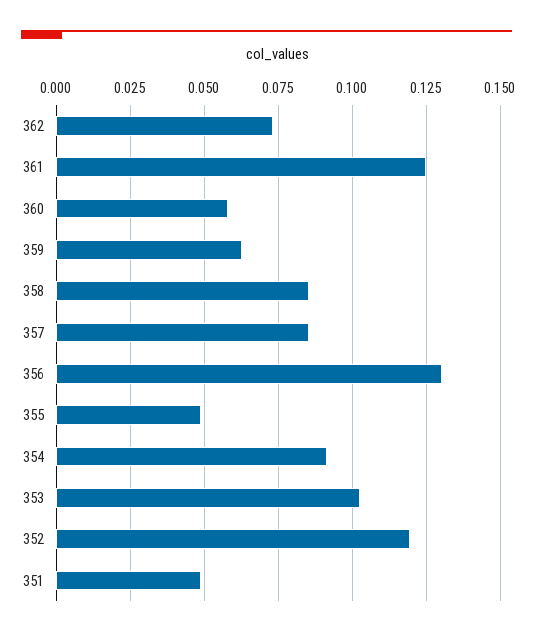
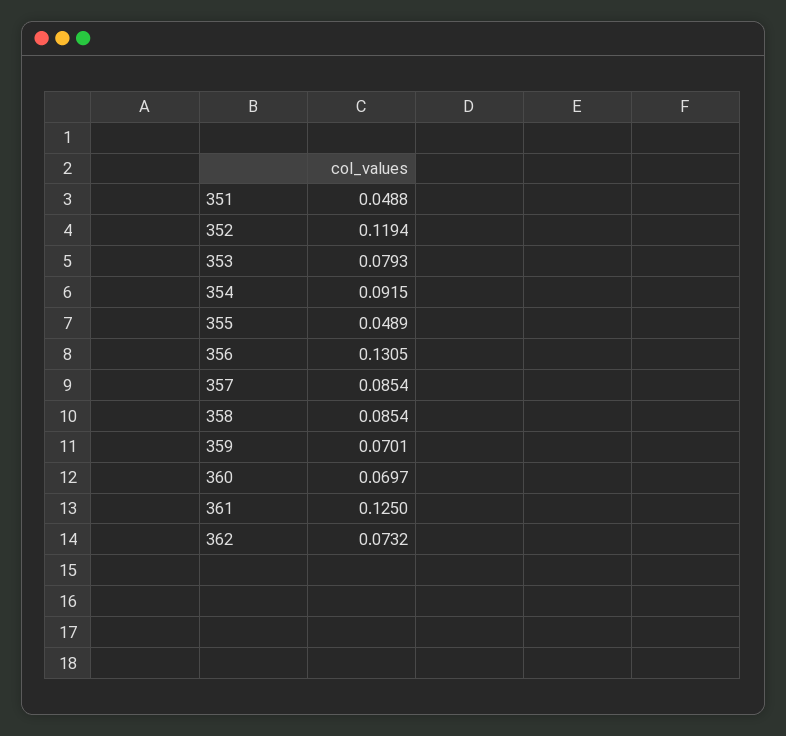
360: 0.0575 -> 0.0697
359: 0.0625 -> 0.0701
353: 0.1025 -> 0.0793

